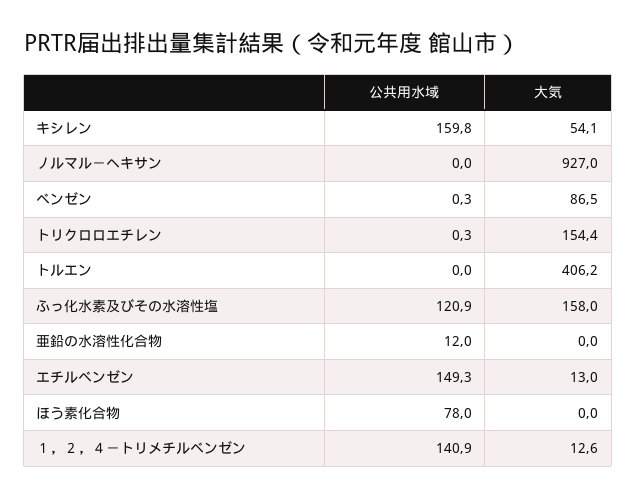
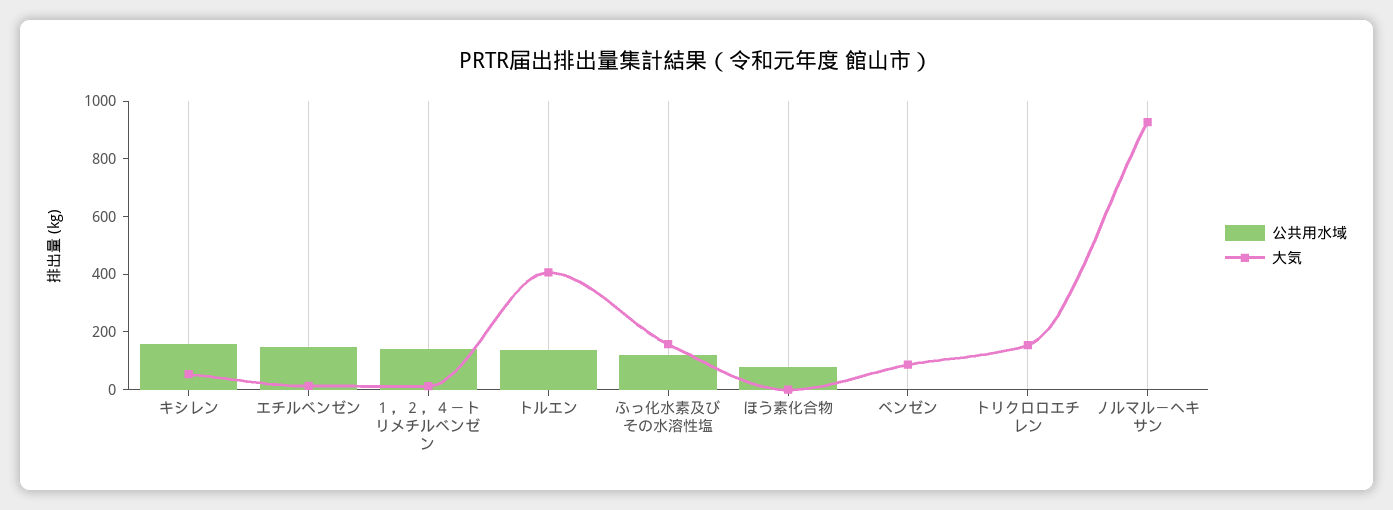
公共用水域, トルエン: 0 -> 150
公共用水域, 亜鉛の水溶性化合物: 12 -> none
大気, 亜鉛の水溶性化合物: 0 -> none

